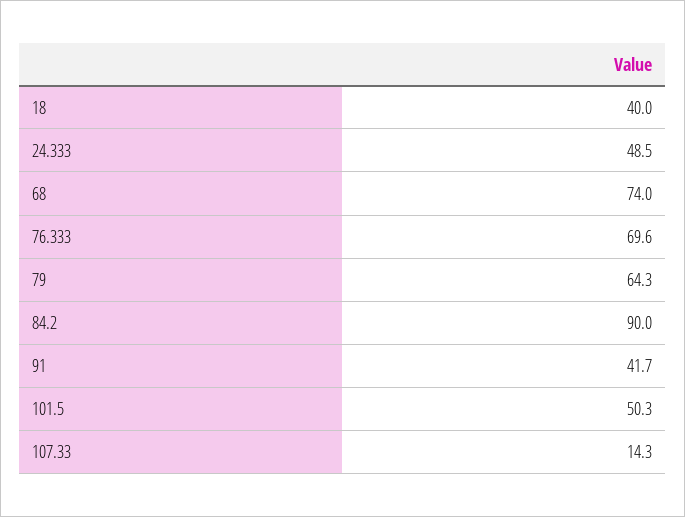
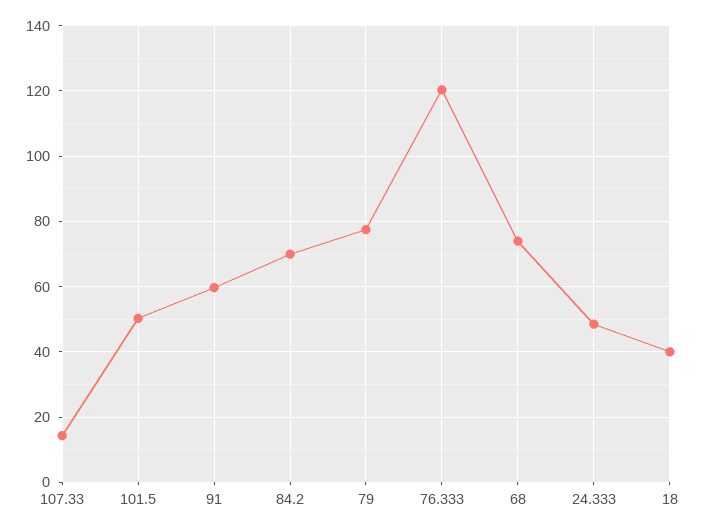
76.333: 69.6 -> 120
79: 64.3 -> 78
84.2: 90 -> 70
91: 41.7 -> 60

